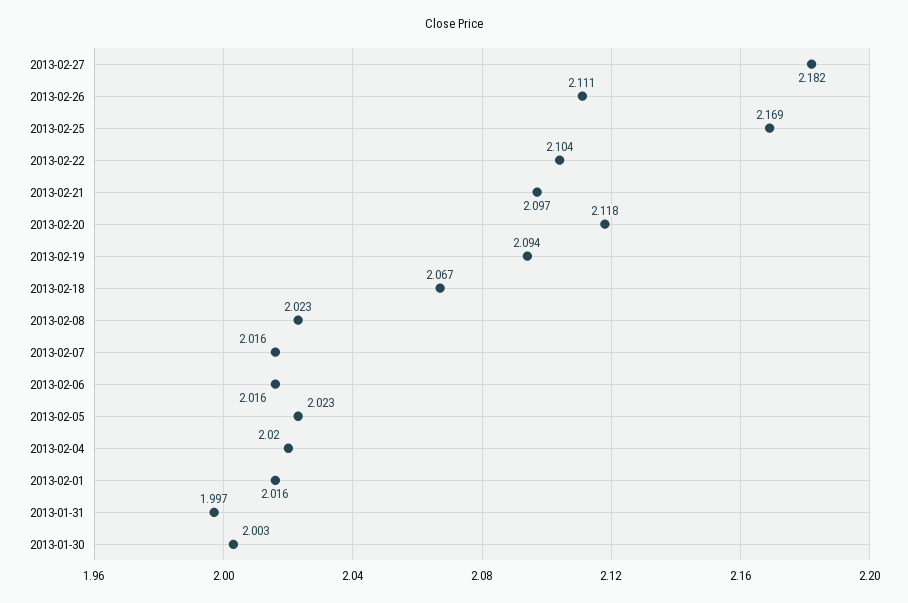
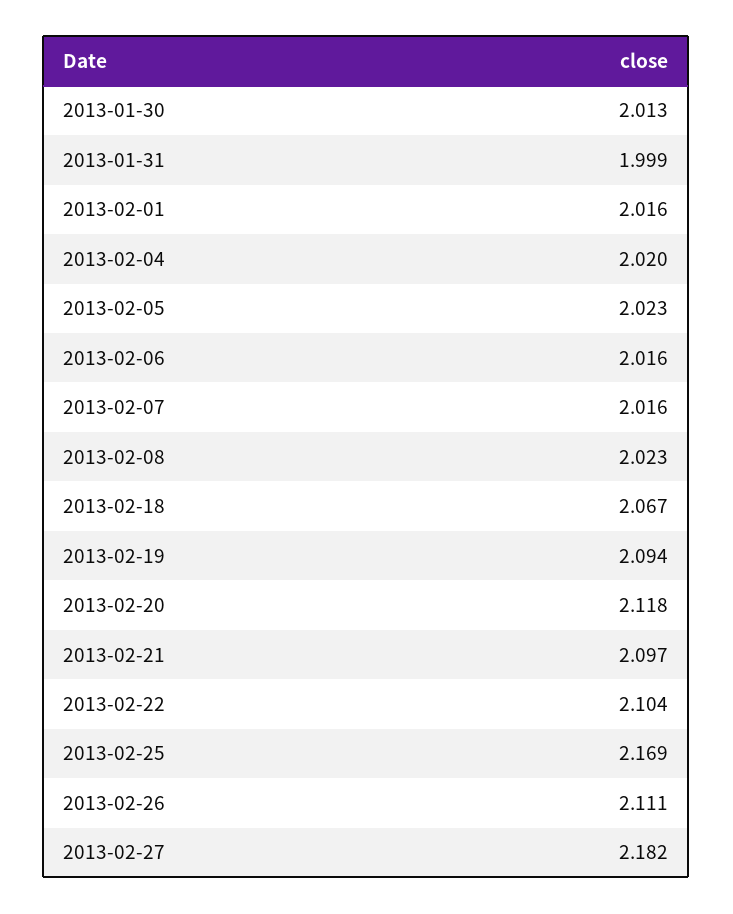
2013-01-31: 1.997 -> 1.999
2013-01-30: 2.003 -> 2.013

